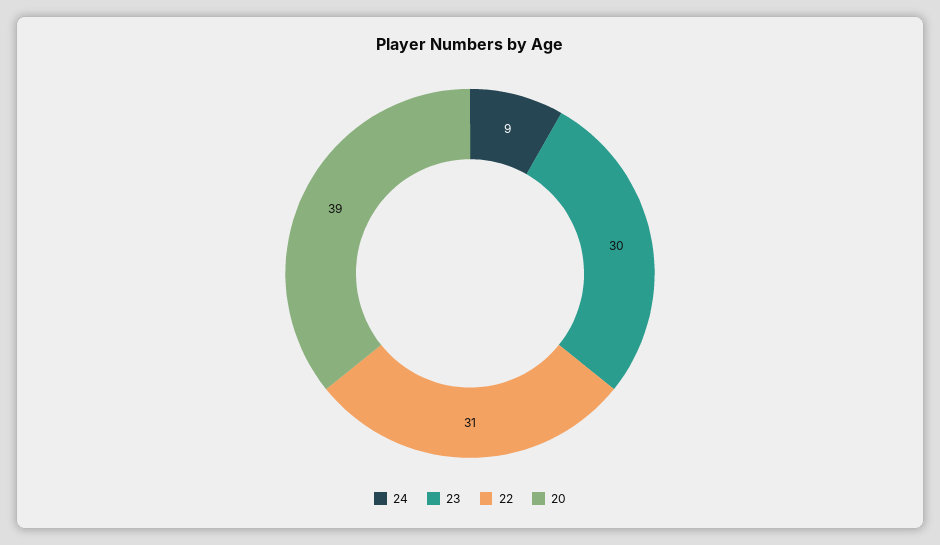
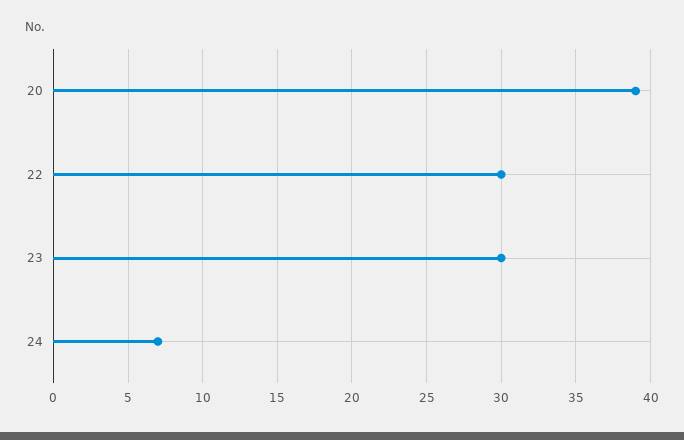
24: 9 -> 7
22: 31 -> 30

